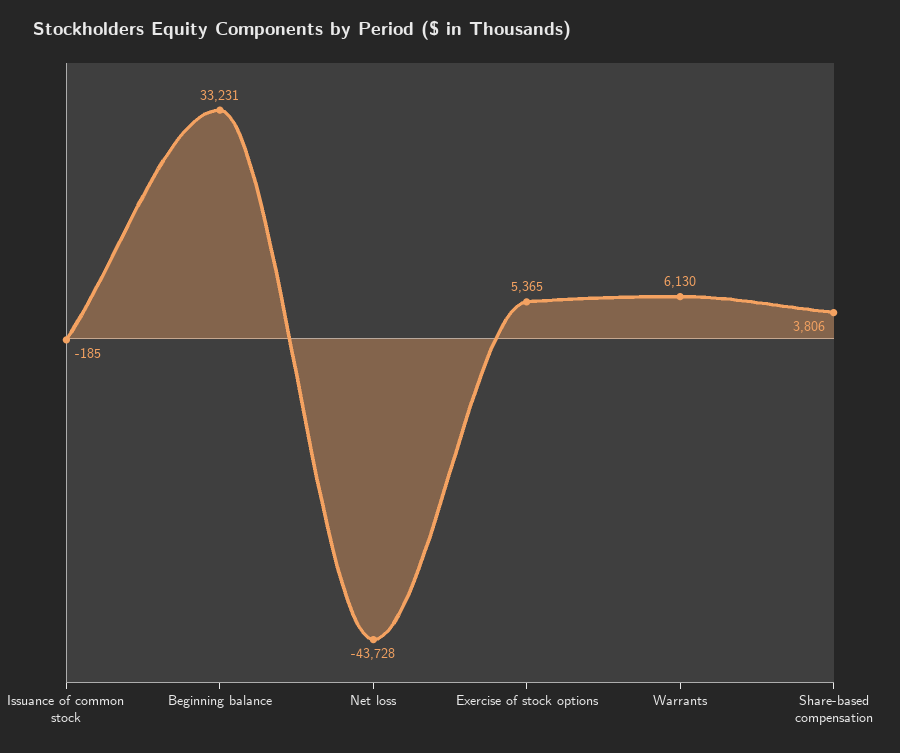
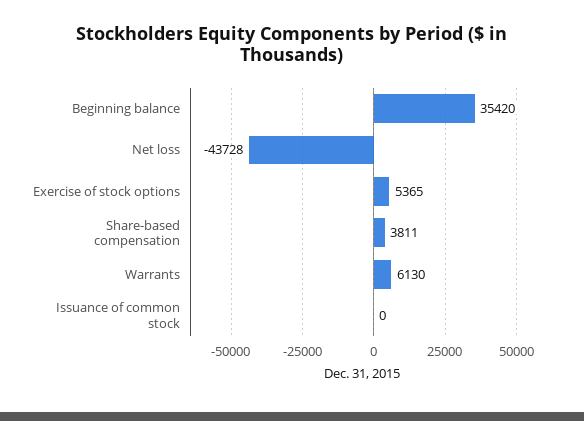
Issuance of common stock: -185 -> 0
Beginning balance: 33231 -> 35420
Share-based compensation: 3806 -> 3811

